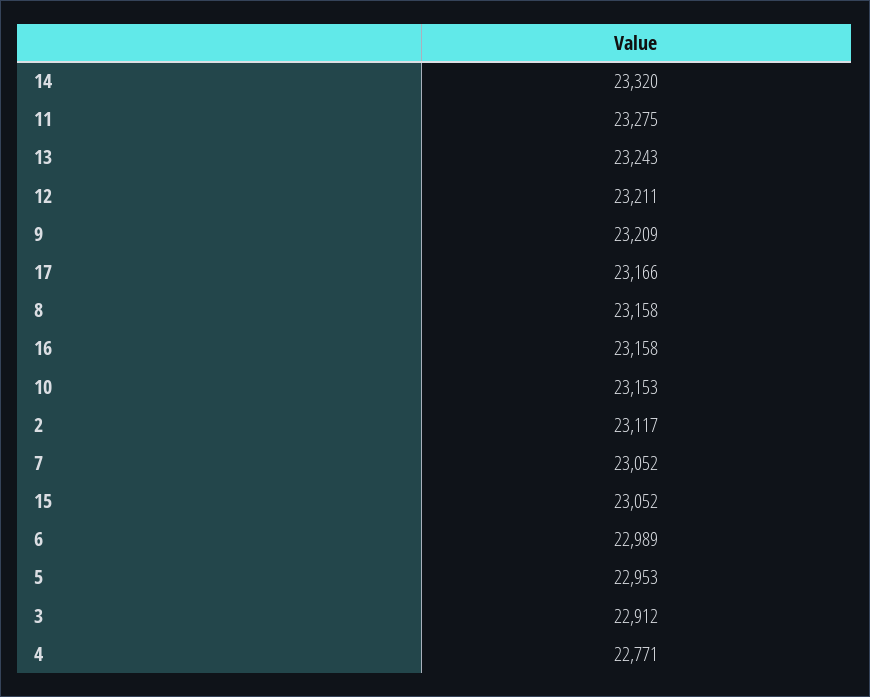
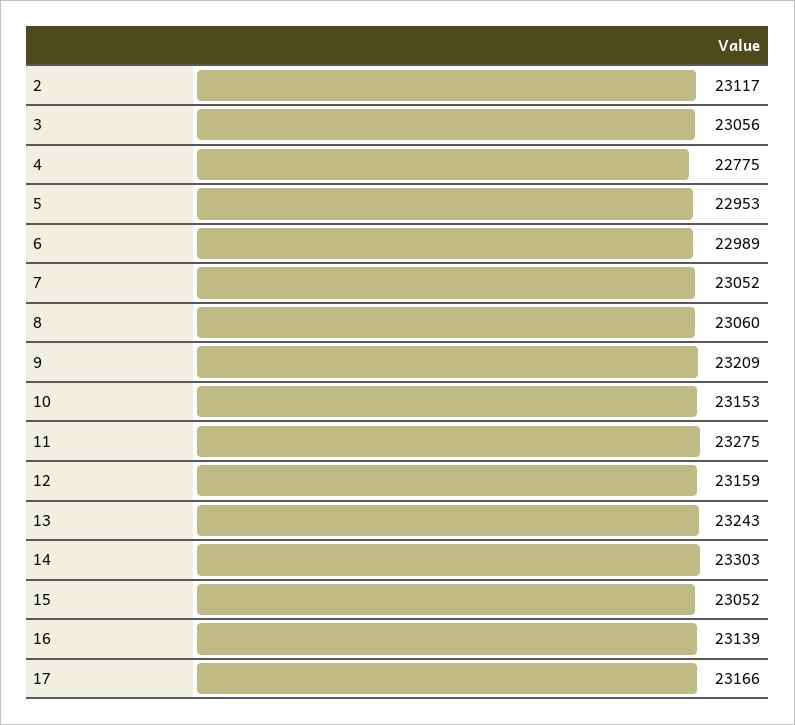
14: 23320 -> 23303
12: 23211 -> 23159
8: 23158 -> 23060
16: 23158 -> 23139
3: 22912 -> 23056
4: 22771 -> 22775

